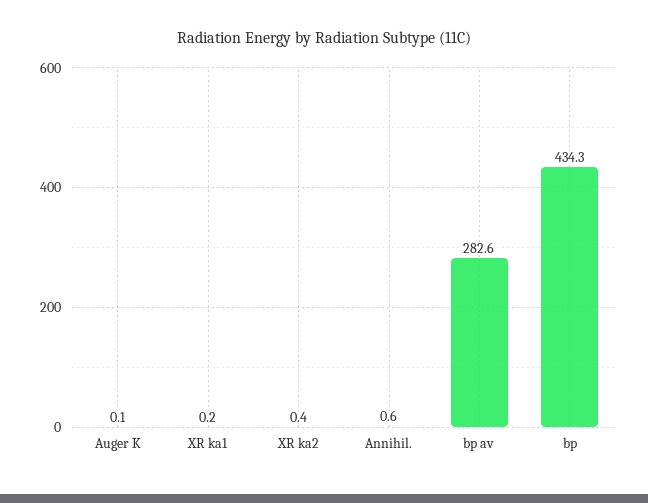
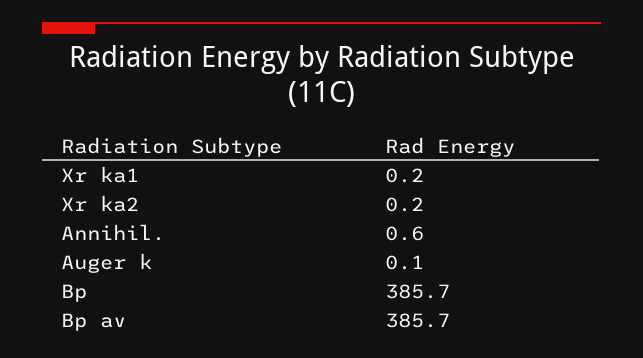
XR ka2: 0.4 -> 0.2
bp av: 282.6 -> 385.7
bp: 434.3 -> 385.7

